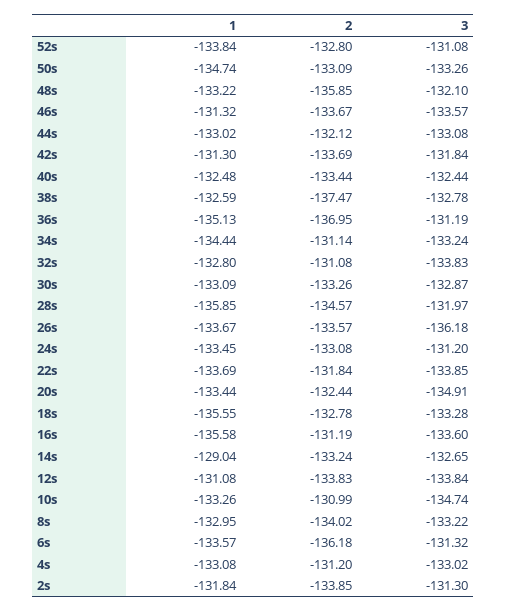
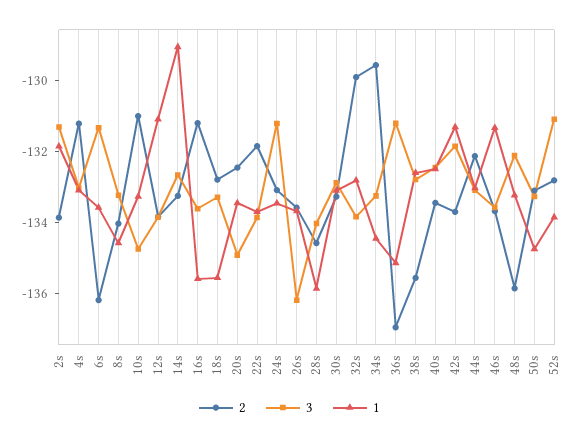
2, 38s: -137.47 -> -135.5
2, 34s: -131.14 -> -129.5
2, 32s: -131.08 -> -130
3, 28s: -131.97 -> -134
1, 8s: -132.95 -> -134.5

